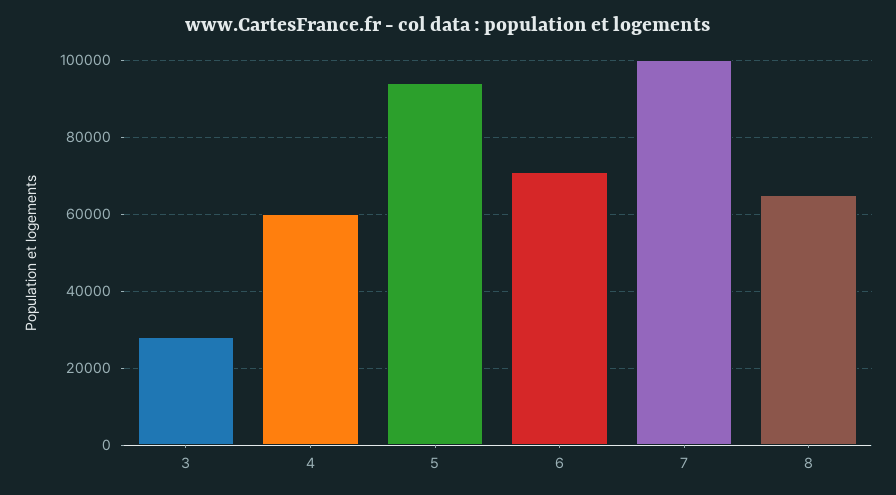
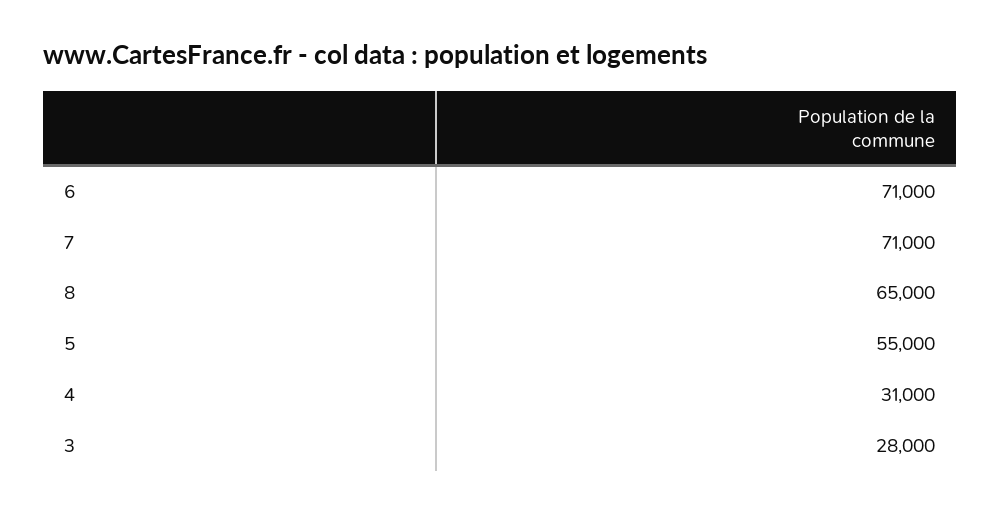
4: 60000 -> 31000
5: 94000 -> 55000
7: 100000 -> 71000

